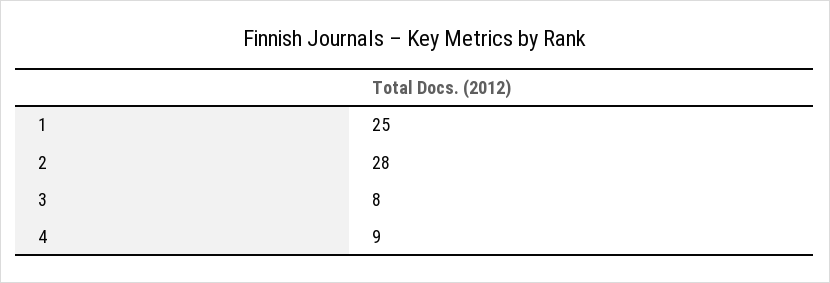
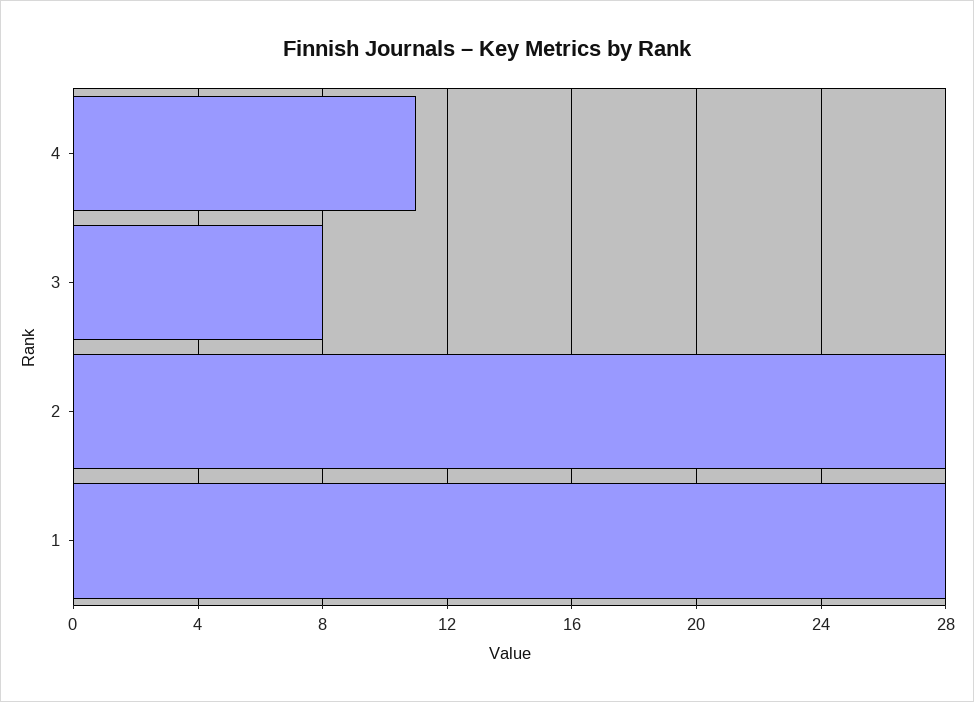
1: 25 -> 28
4: 9 -> 11

